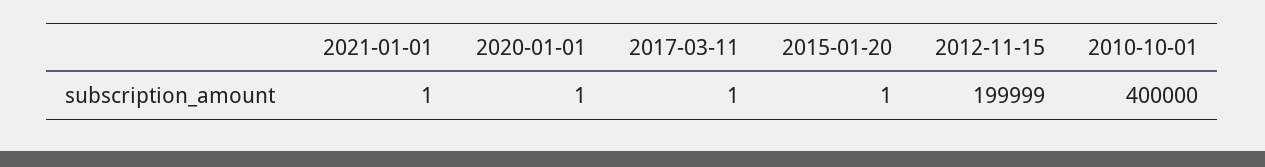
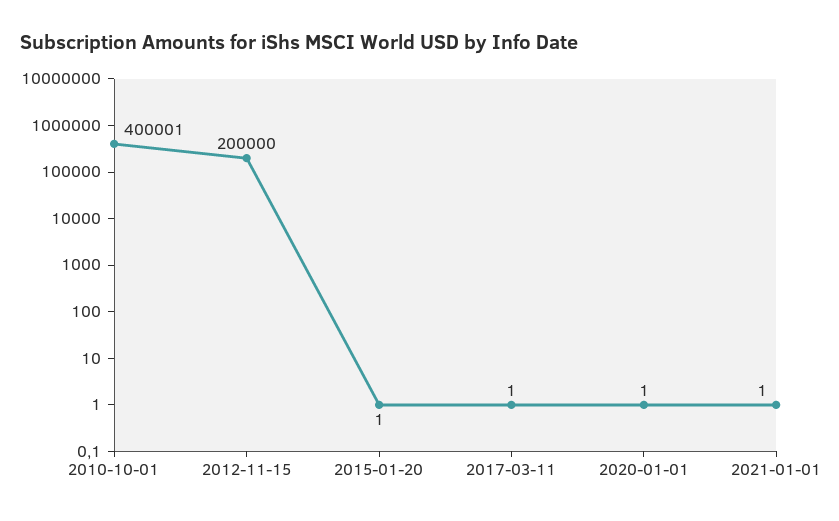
2012-11-15: 199999 -> 200000
2010-10-01: 400000 -> 400001

